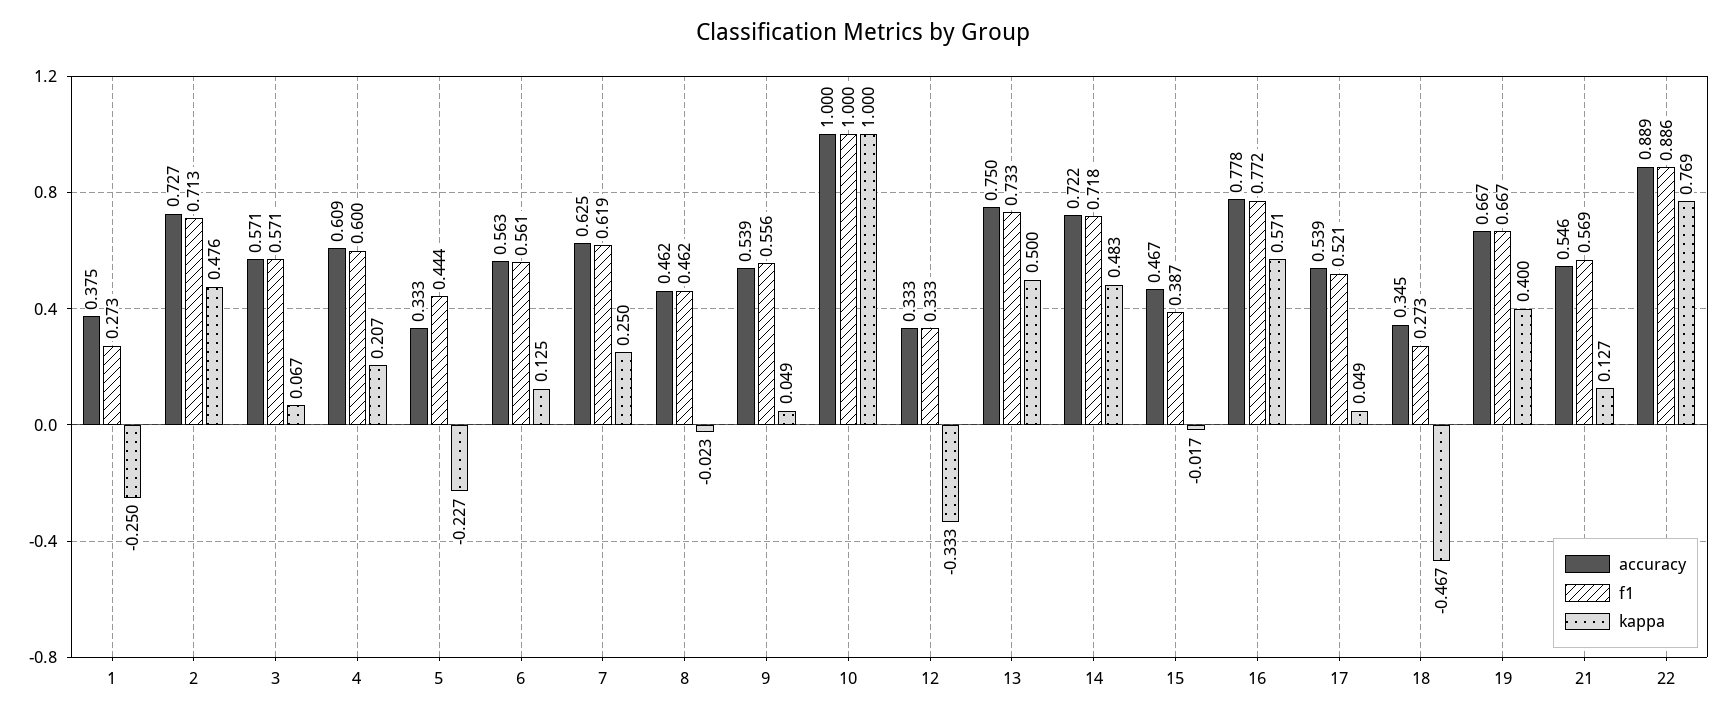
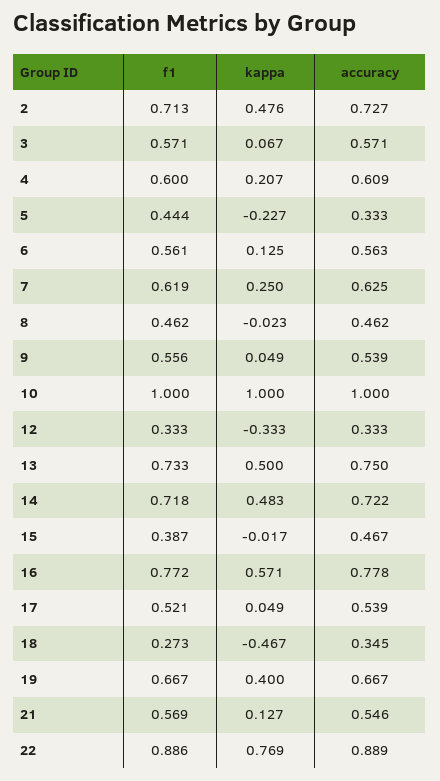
accuracy, 1: 0.375 -> none
f1, 1: 0.273 -> none
kappa, 1: -0.25 -> none

